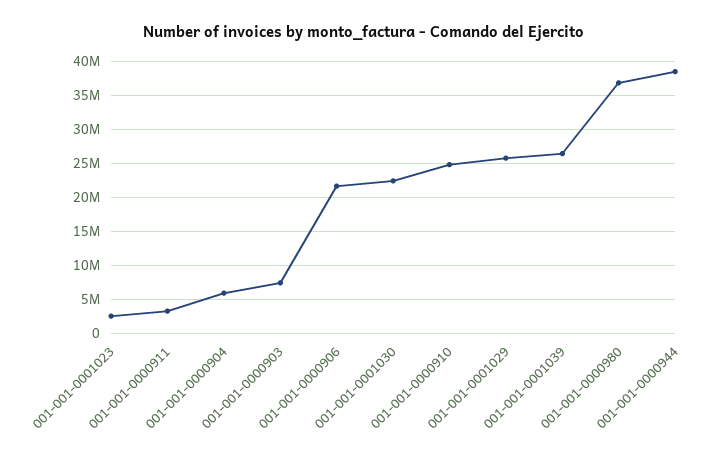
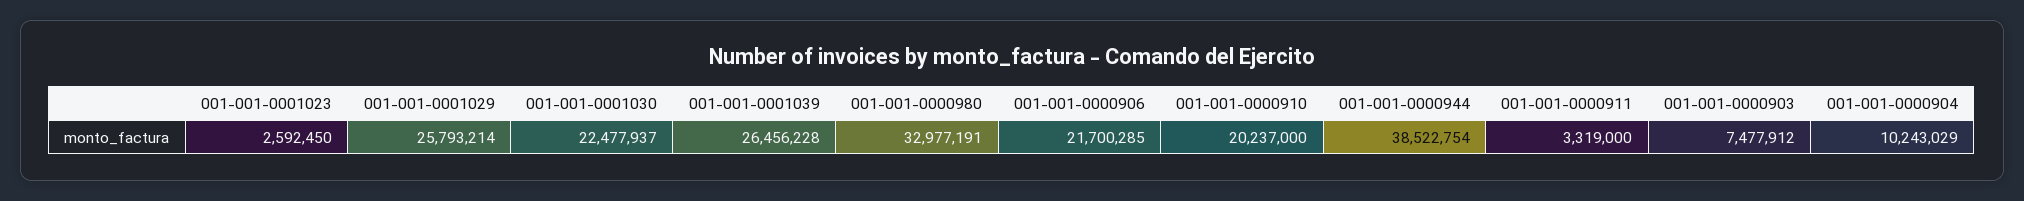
001-001-0000904: 6000000 -> 10243029
001-001-0000910: 25000000 -> 20237000
001-001-0000980: 37000000 -> 32977191

